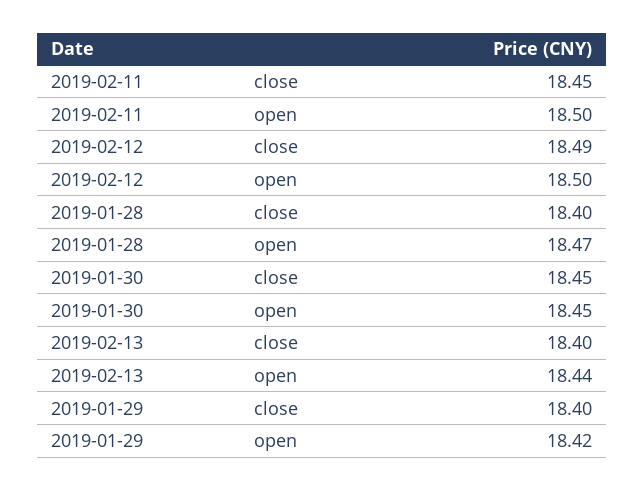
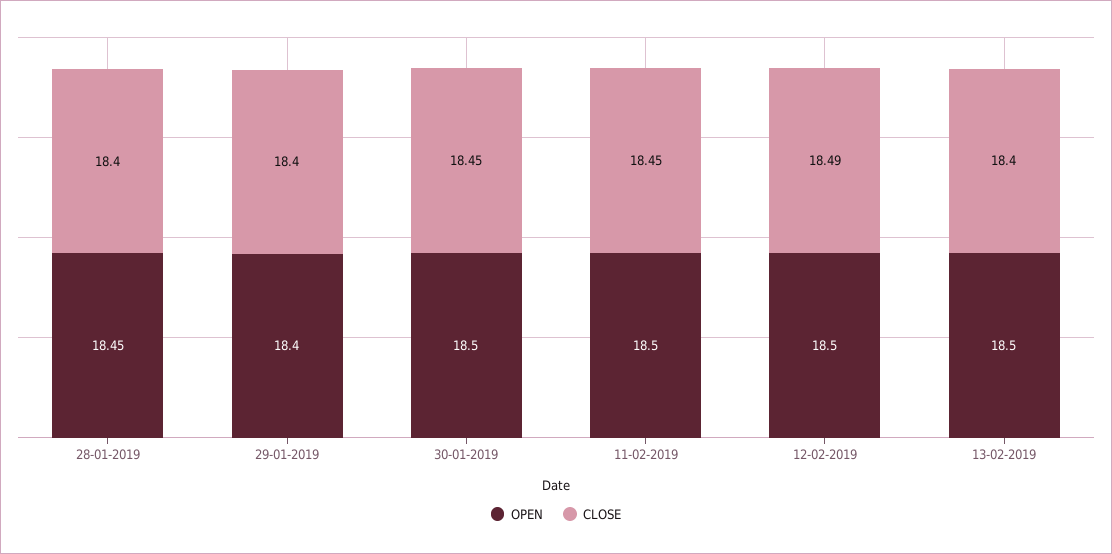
open, 2019-01-28: 18.47 -> 18.45
open, 2019-01-30: 18.45 -> 18.5
open, 2019-02-13: 18.44 -> 18.5
open, 2019-01-29: 18.42 -> 18.4

